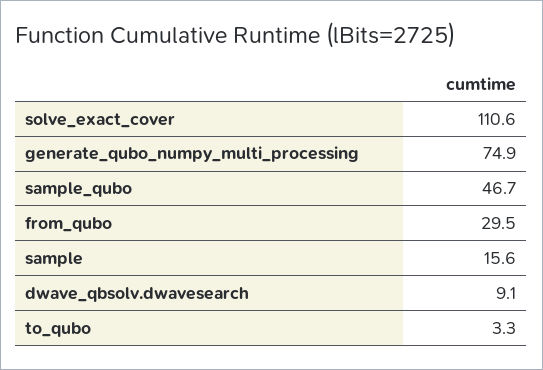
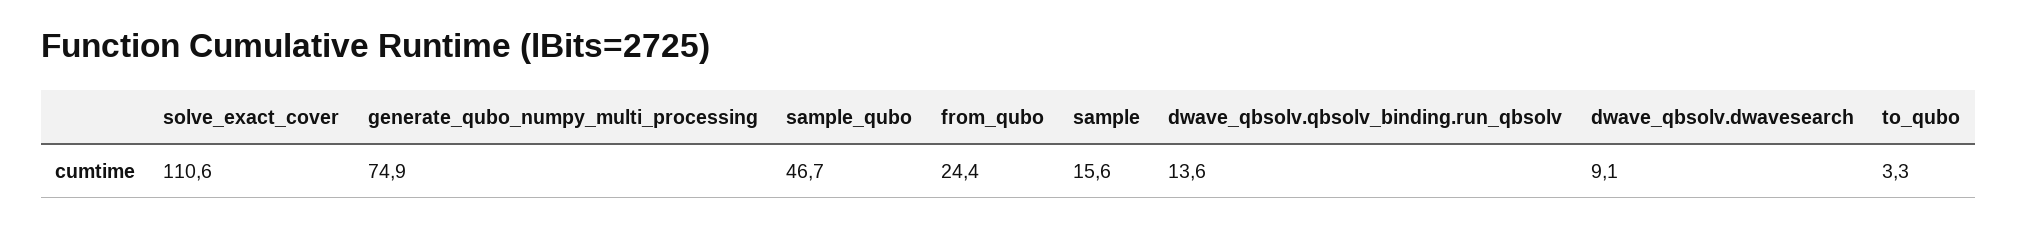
from_qubo: 29.5 -> 24.4
dwave_qbsolv.qbsolv_binding.run_qbsolv: none -> 13.6

